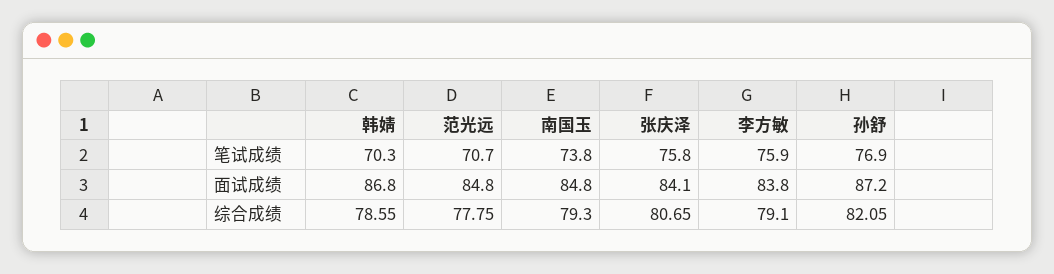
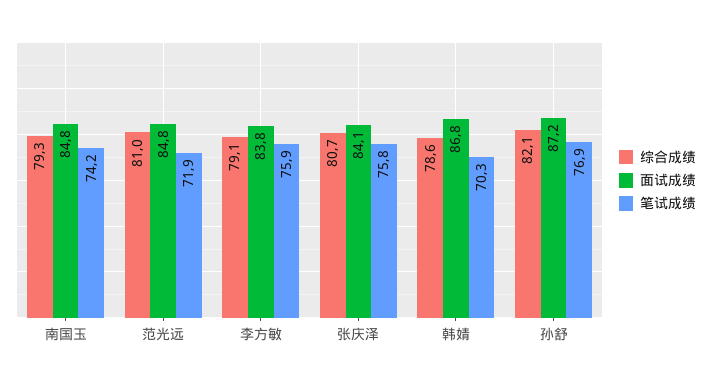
笔试成绩, 范光远: 70.7 -> 71.9
笔试成绩, 南国玉: 73.8 -> 74.2
综合成绩, 范光远: 77.75 -> 81

